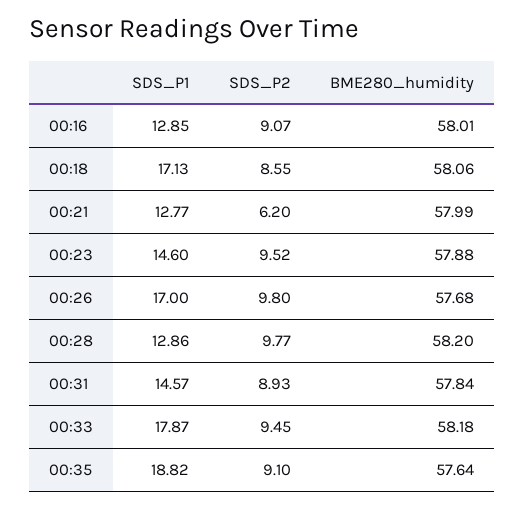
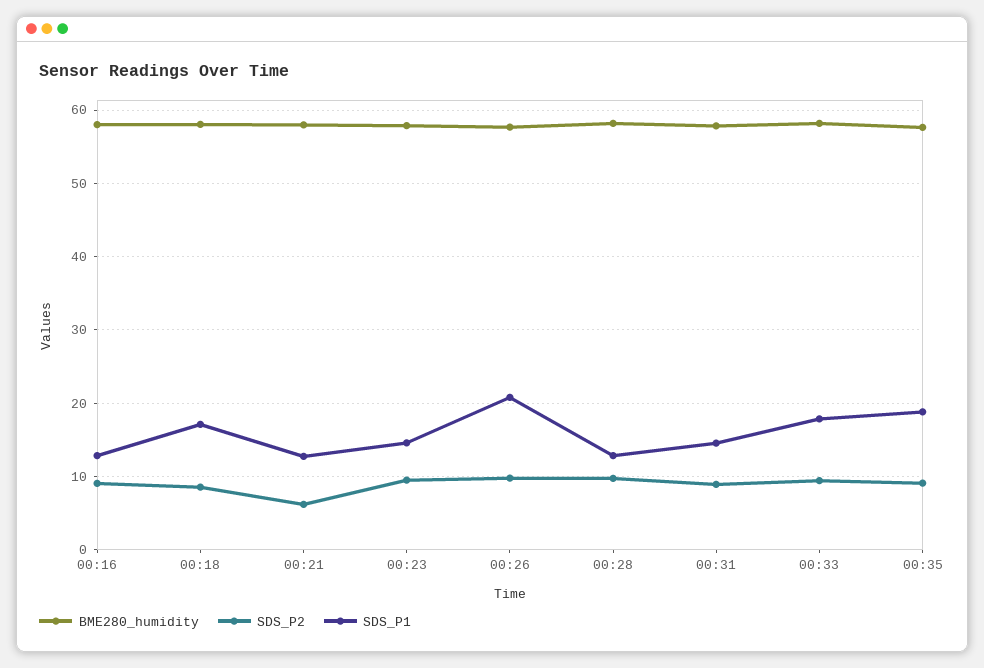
SDS_P1, 00:26: 17 -> 21

